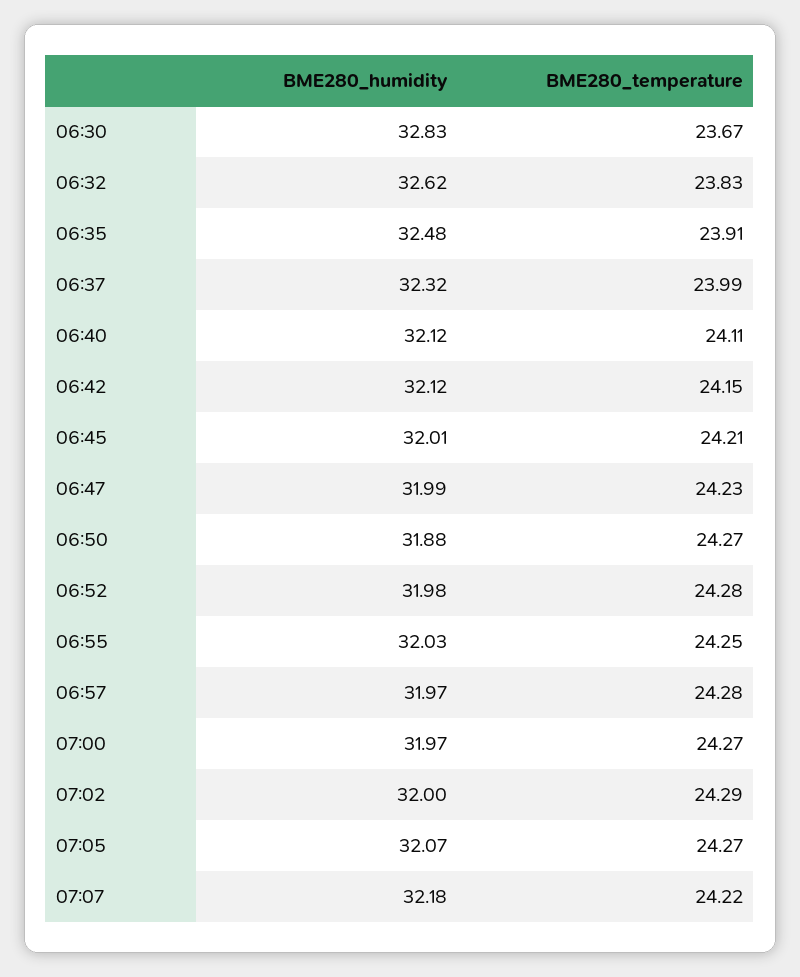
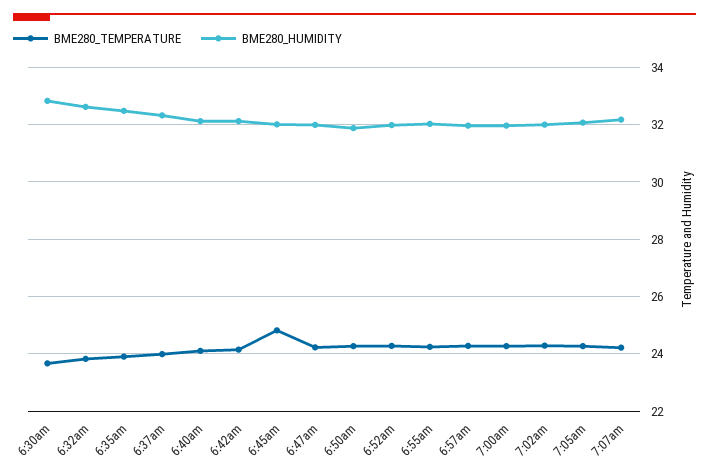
BME280_temperature, 06:45: 24.21 -> 24.75

